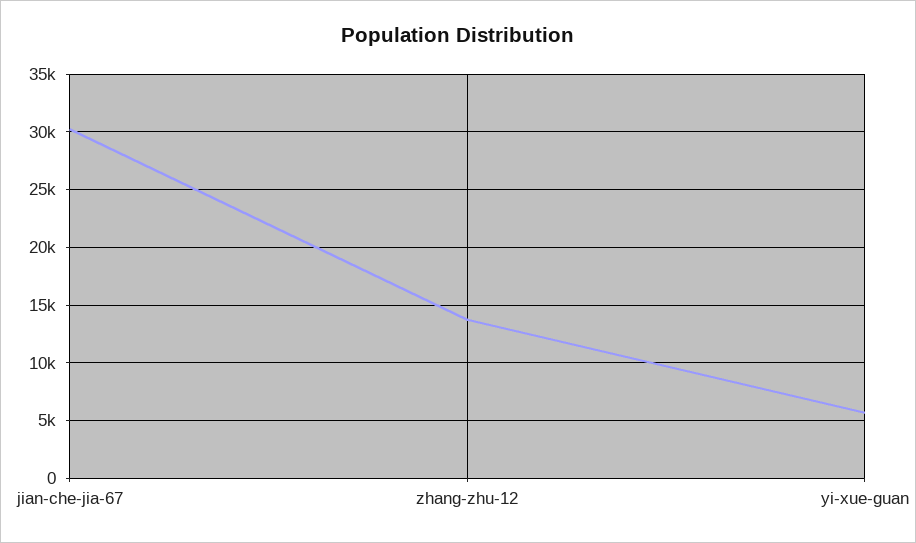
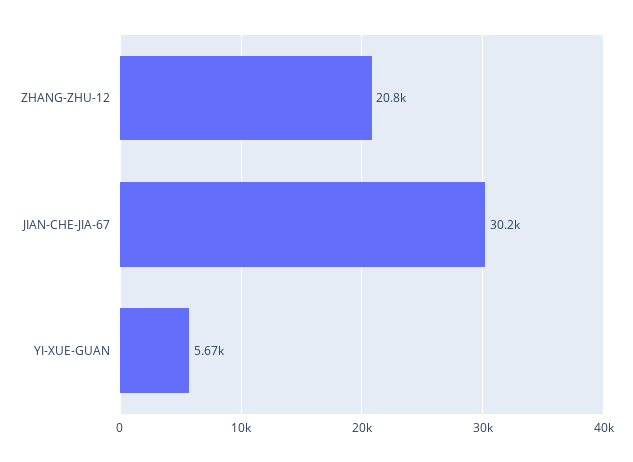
zhang-zhu-12: 14000 -> 20800

